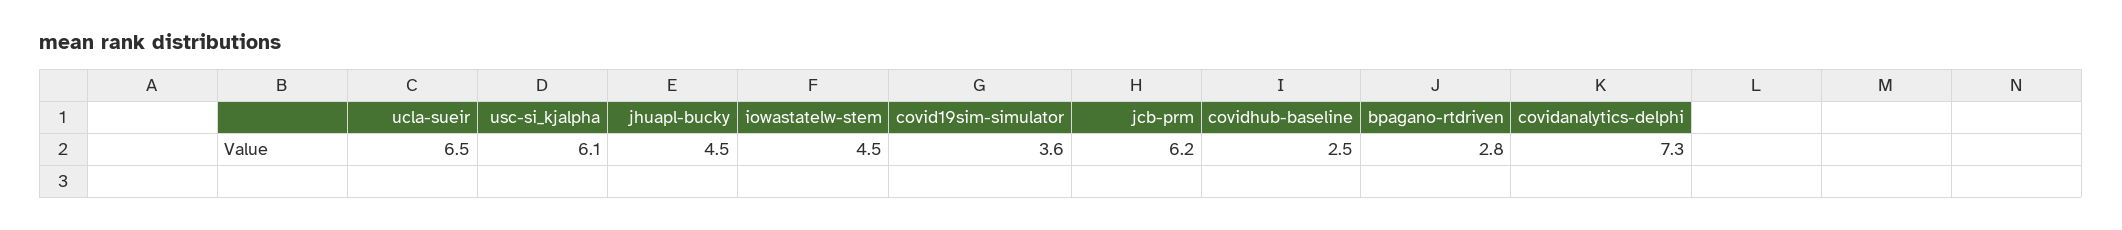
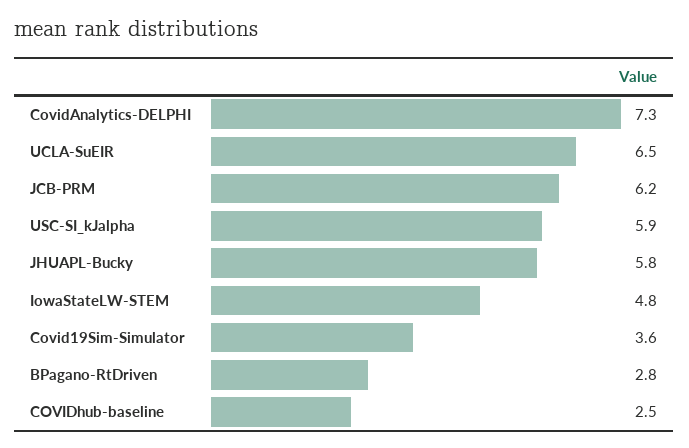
usc-si_kjalpha: 6.1 -> 5.9
jhuapl-bucky: 4.5 -> 5.8
iowastatelw-stem: 4.5 -> 4.8

